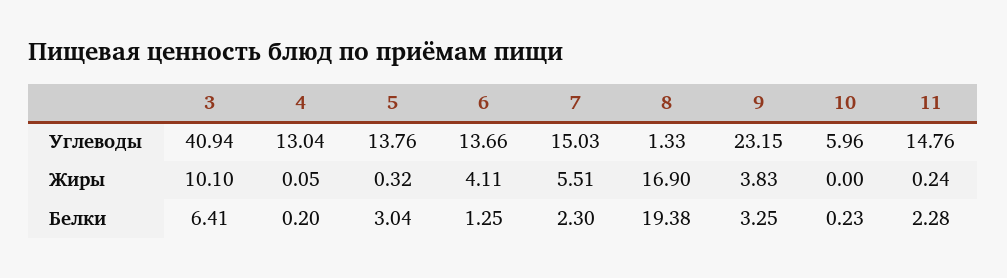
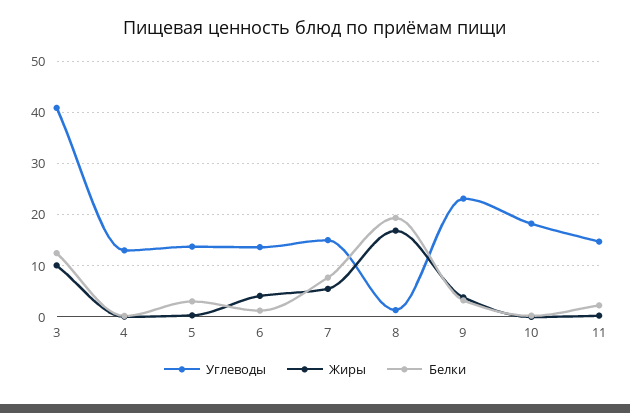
Углеводы, 10: 5.96 -> 18
Белки, 3: 6.41 -> 12
Белки, 7: 2.3 -> 8

